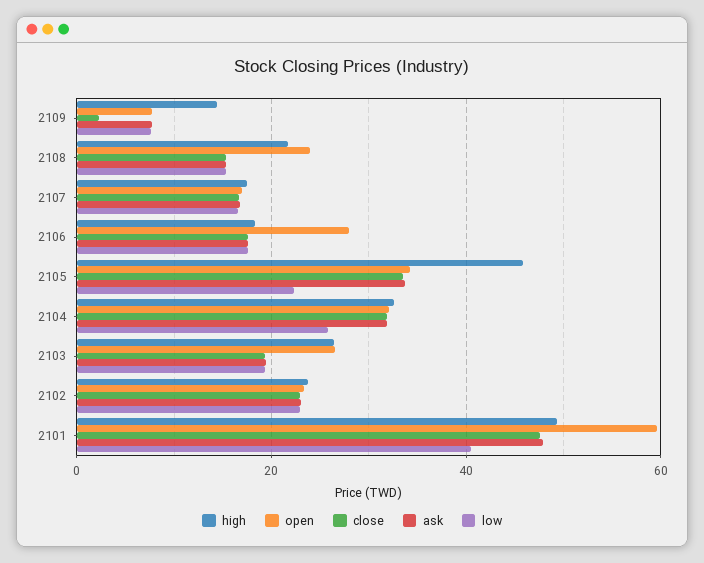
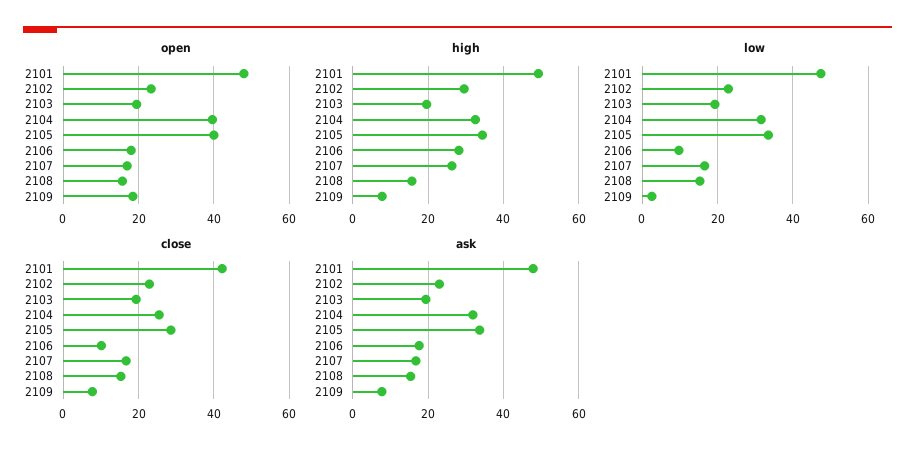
high, 2109: 14 -> 8
open, 2109: 8 -> 18
close, 2109: 2 -> 8
low, 2109: 8 -> 2
high, 2108: 22 -> 16
open, 2108: 24 -> 16
high, 2107: 18 -> 26
high, 2106: 18 -> 28
open, 2106: 28 -> 18
close, 2106: 18 -> 10
low, 2106: 18 -> 10
high, 2105: 46 -> 34
open, 2105: 34 -> 40
close, 2105: 34 -> 28
low, 2105: 22 -> 34
open, 2104: 32 -> 40
close, 2104: 32 -> 26
low, 2104: 26 -> 32
high, 2103: 26 -> 20
open, 2103: 26 -> 20
high, 2102: 24 -> 30
open, 2101: 60 -> 48
close, 2101: 48 -> 42
low, 2101: 40 -> 48

